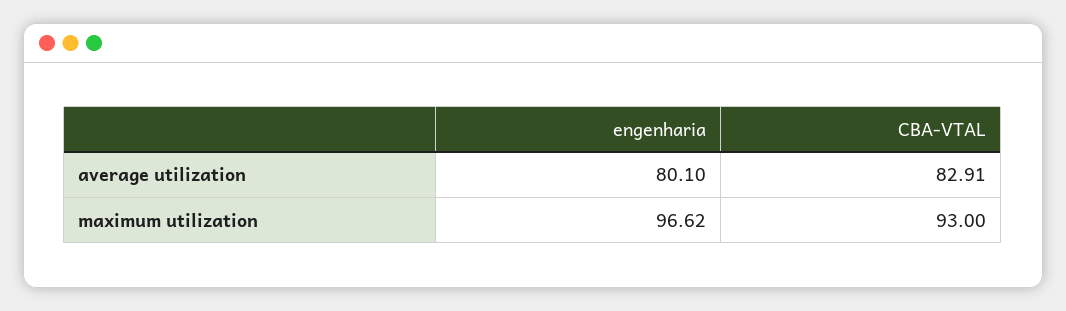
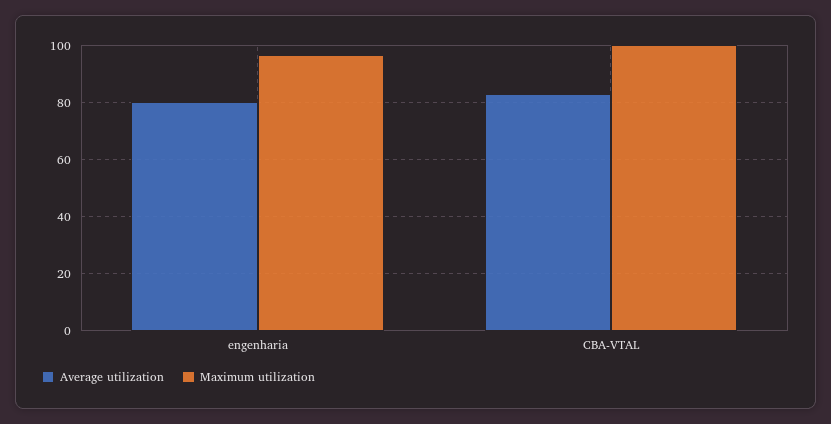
maximum utilization, CBA-VTAL: 93 -> 100

